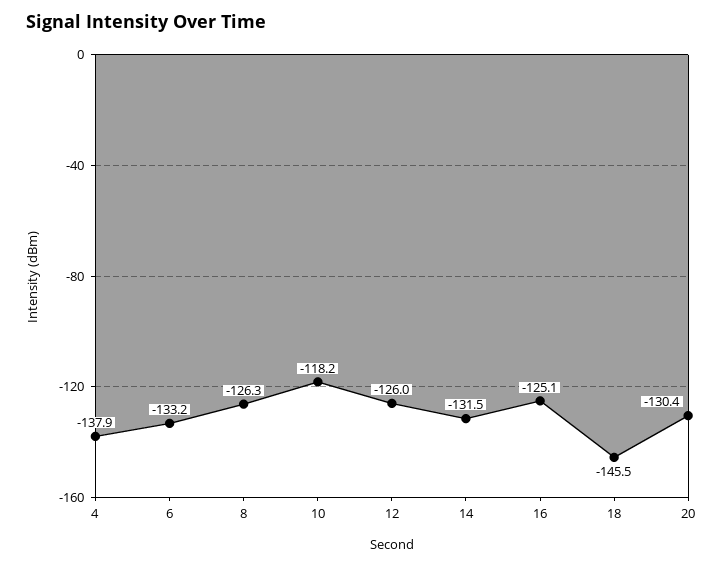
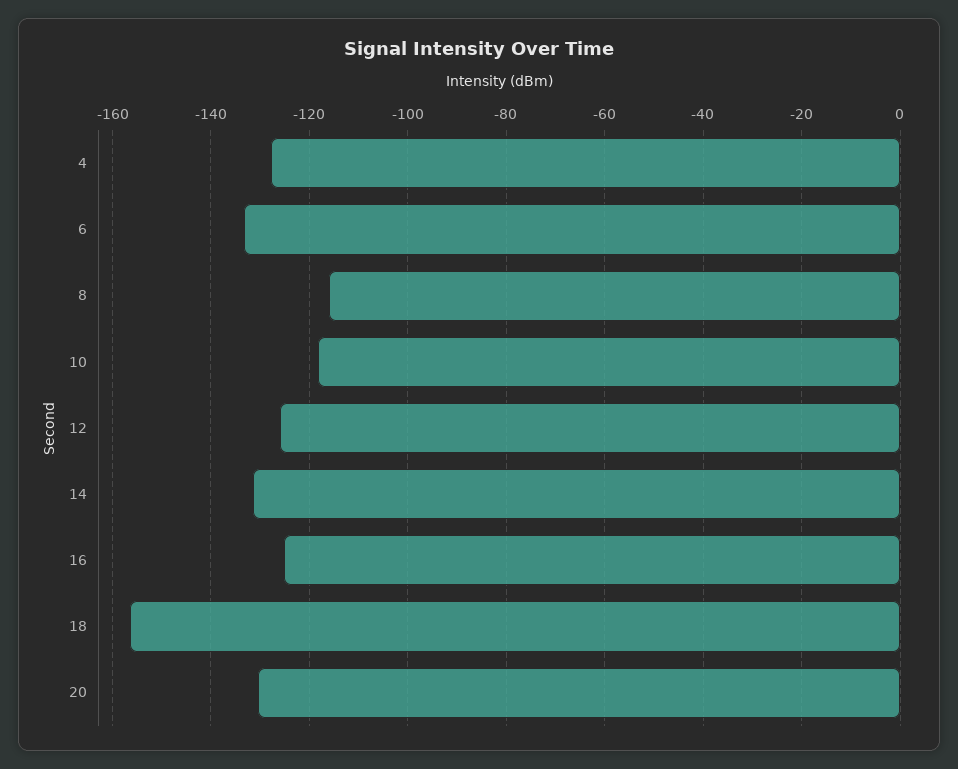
4: -137.9 -> -128
8: -126.3 -> -116
18: -145.5 -> -156

